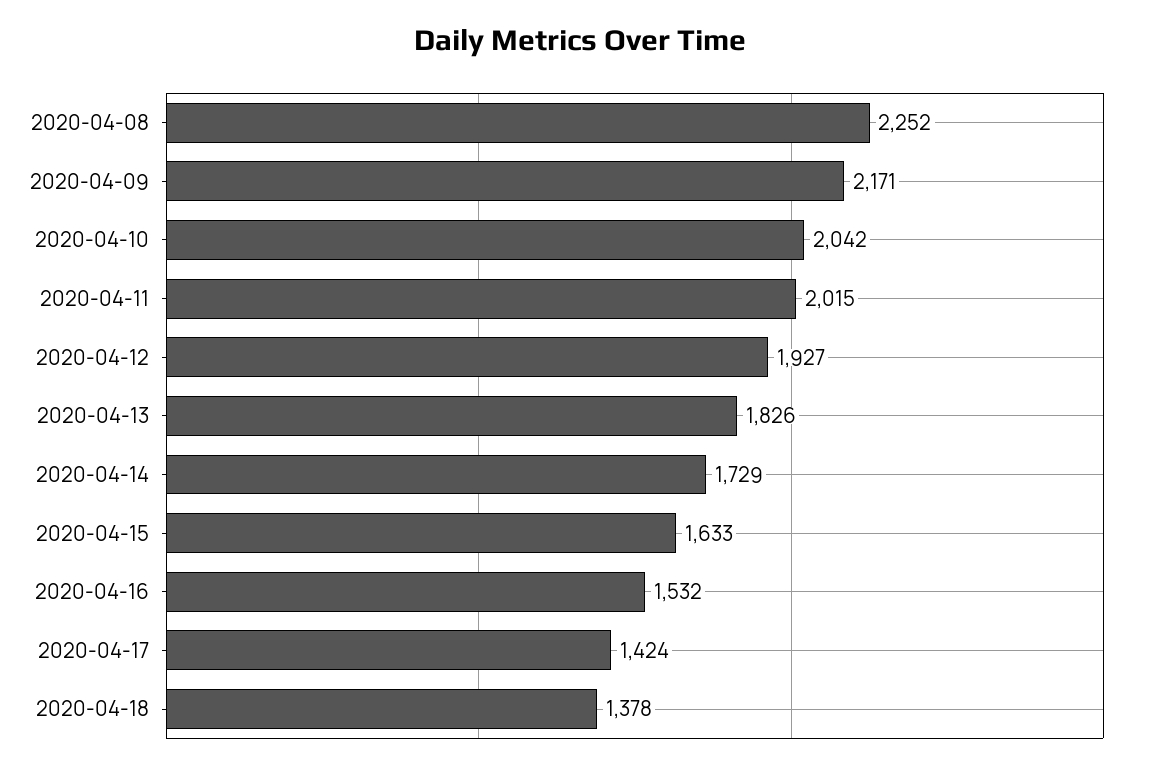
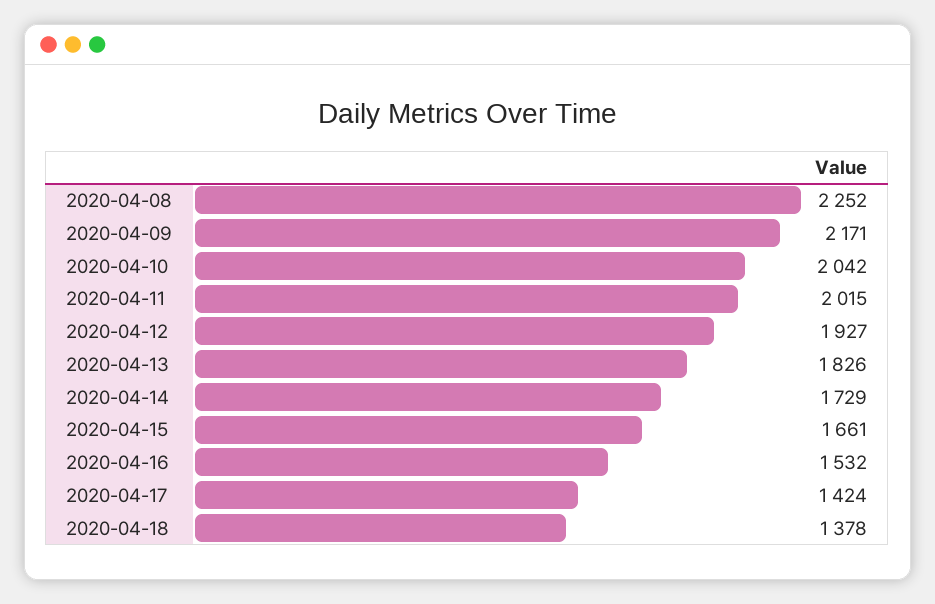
2020-04-15: 1633 -> 1661

